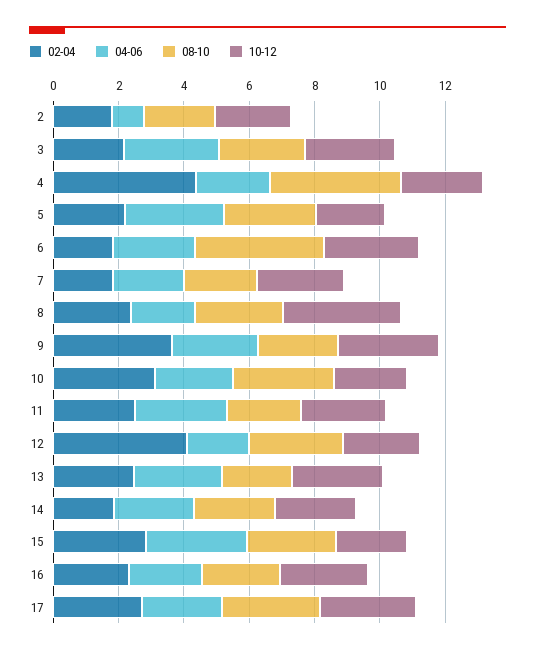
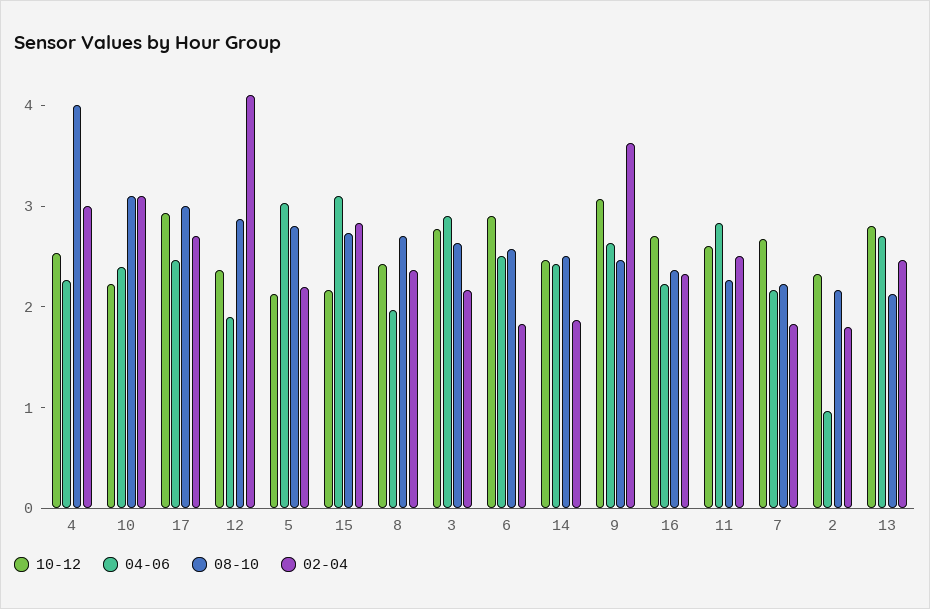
02-04, 4: 4.5 -> 3
08-10, 6: 4 -> 2.6
10-12, 8: 3.5 -> 2.4

